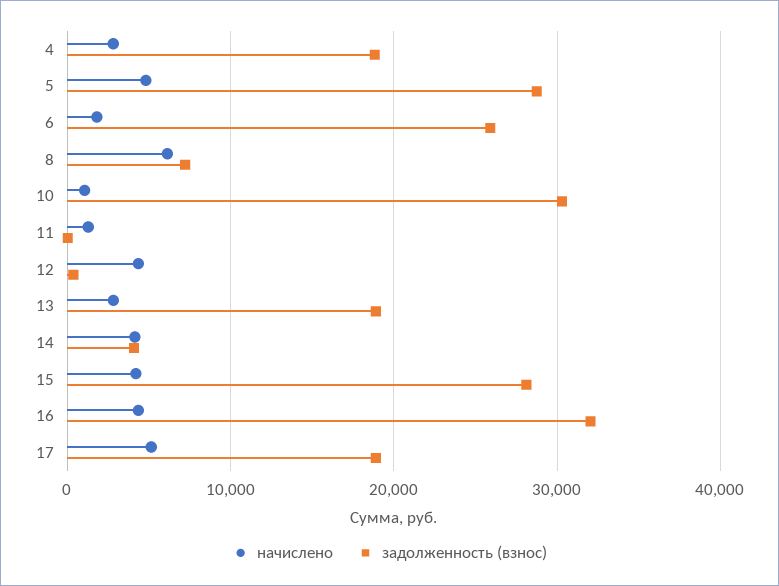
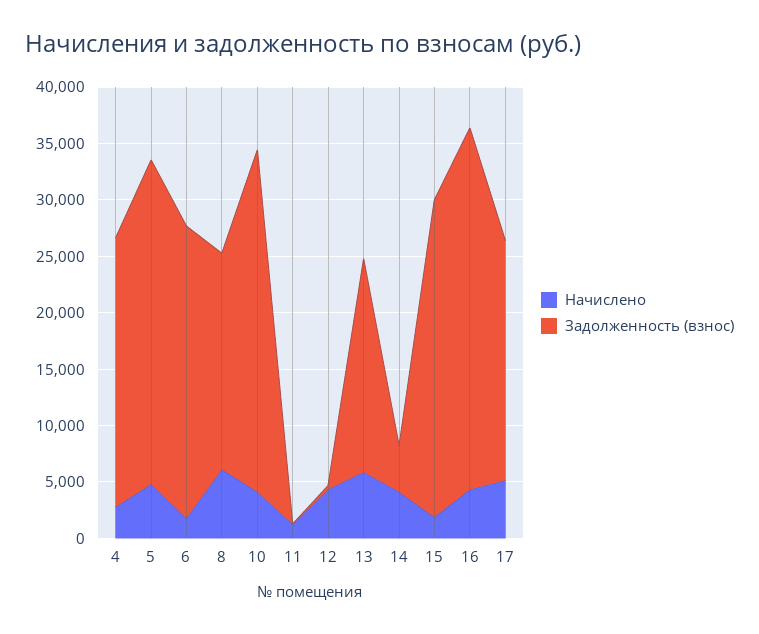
задолженность (взнос), 4: 19000 -> 24000
задолженность (взнос), 8: 7000 -> 19000
начислено, 10: 1000 -> 4000
начислено, 13: 3000 -> 6000
начислено, 15: 4000 -> 2000
задолженность (взнос), 17: 19000 -> 21000

